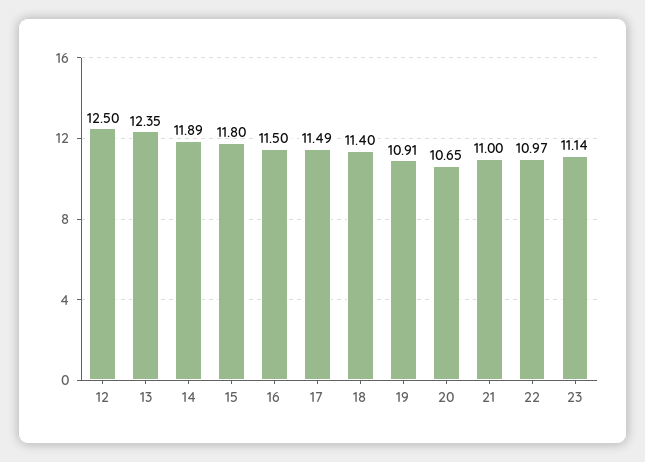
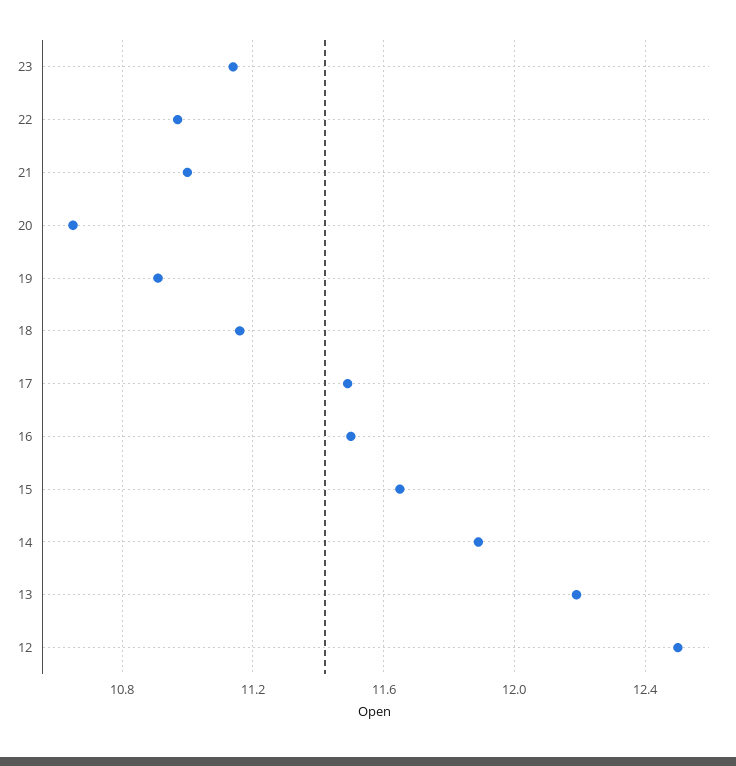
13: 12.35 -> 12.2
15: 11.8 -> 11.65
18: 11.4 -> 11.15

